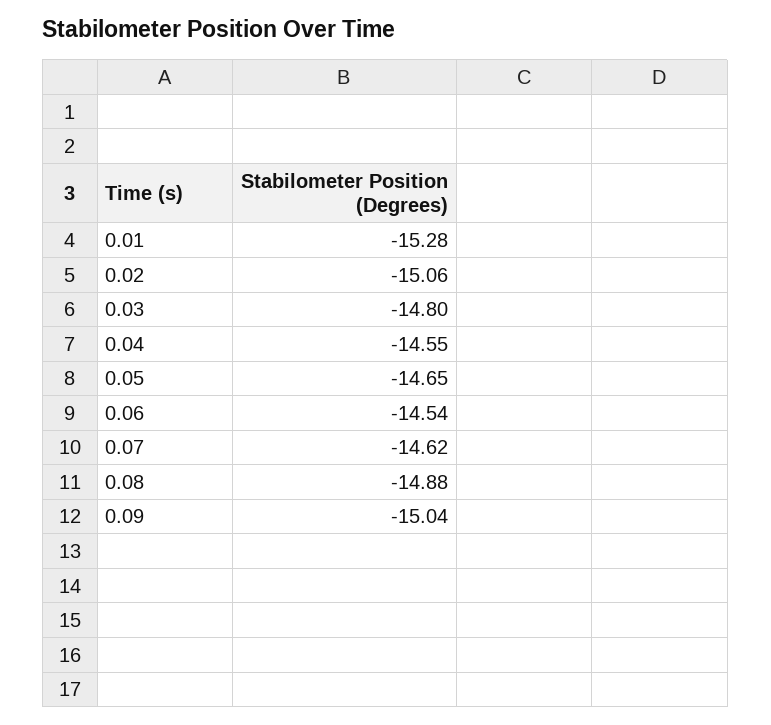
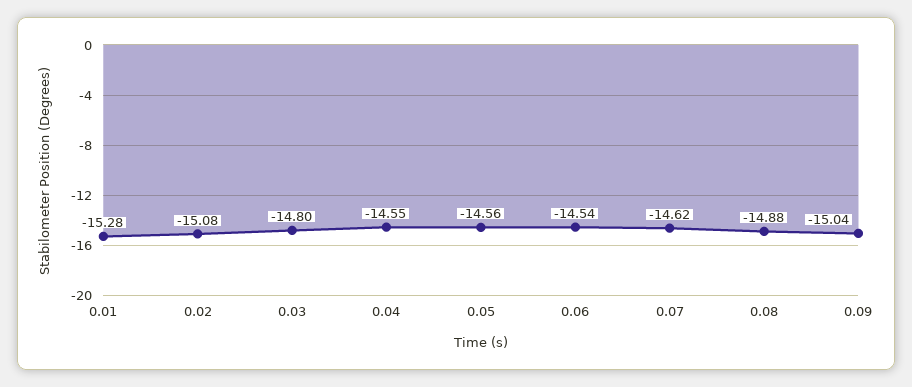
0.02: -15.06 -> -15.08
0.05: -14.65 -> -14.56

